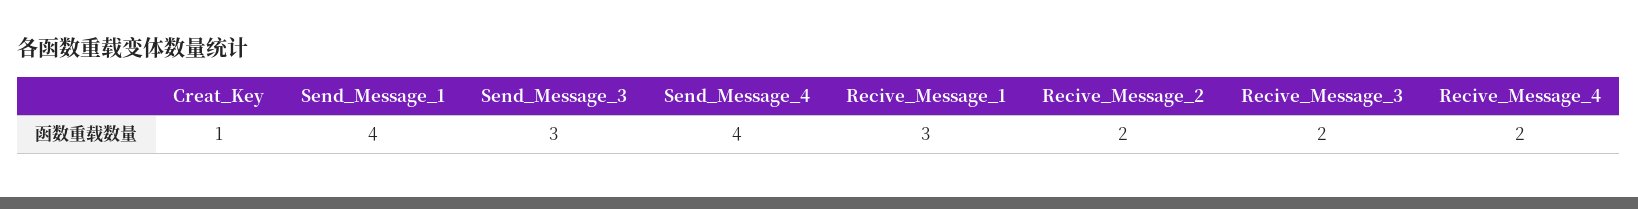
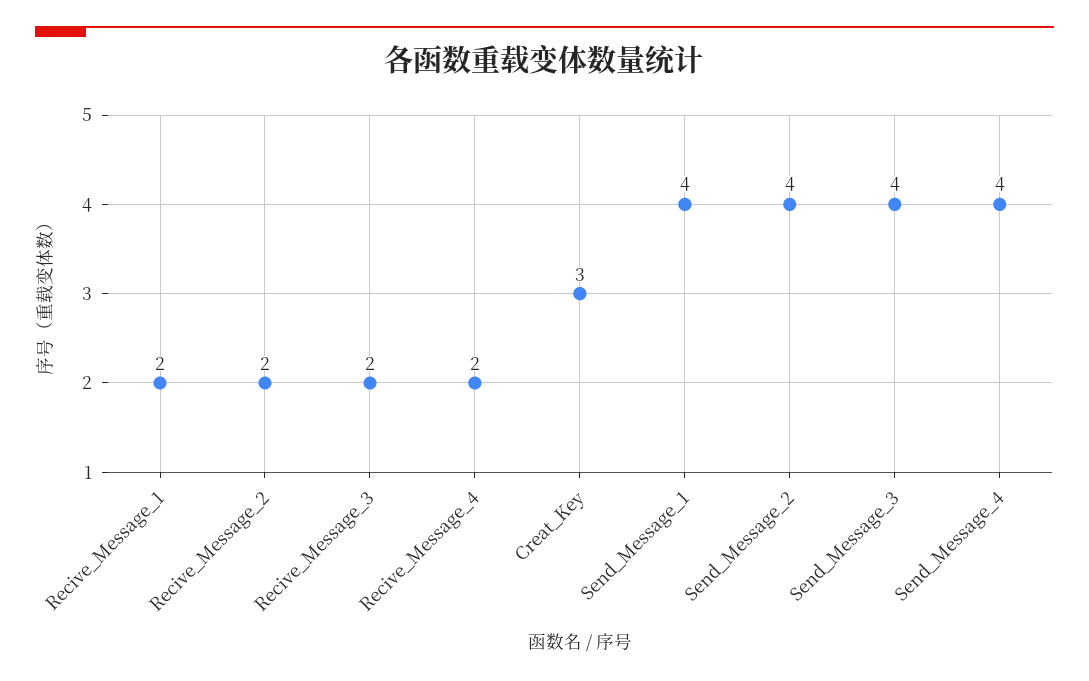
Creat_Key: 1 -> 3
Send_Message_3: 3 -> 4
Recive_Message_1: 3 -> 2
Send_Message_2: none -> 4

